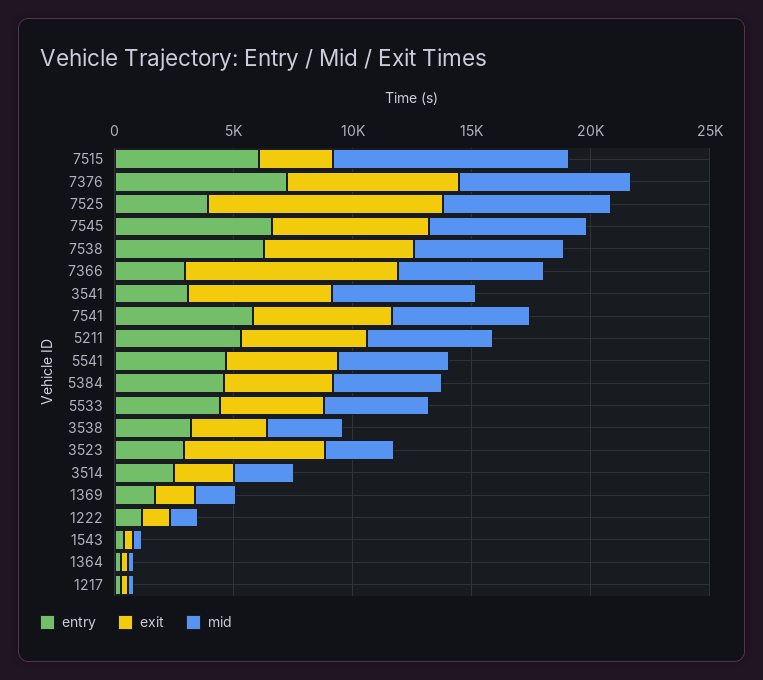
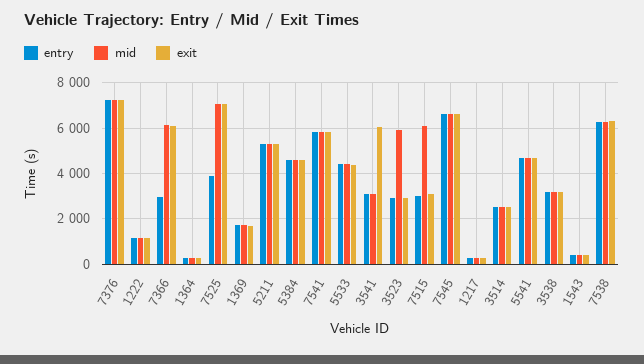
entry, 7515: 6000 -> 3000
mid, 7515: 10000 -> 6000
exit, 7525: 10000 -> 7000
exit, 7366: 9000 -> 6000
mid, 3541: 6000 -> 3000
exit, 3523: 6000 -> 3000
mid, 3523: 3000 -> 6000

